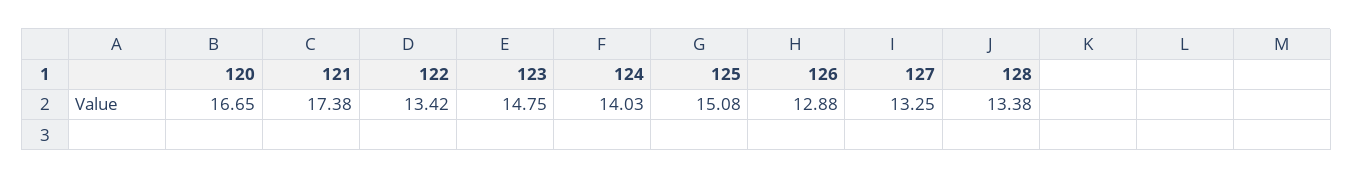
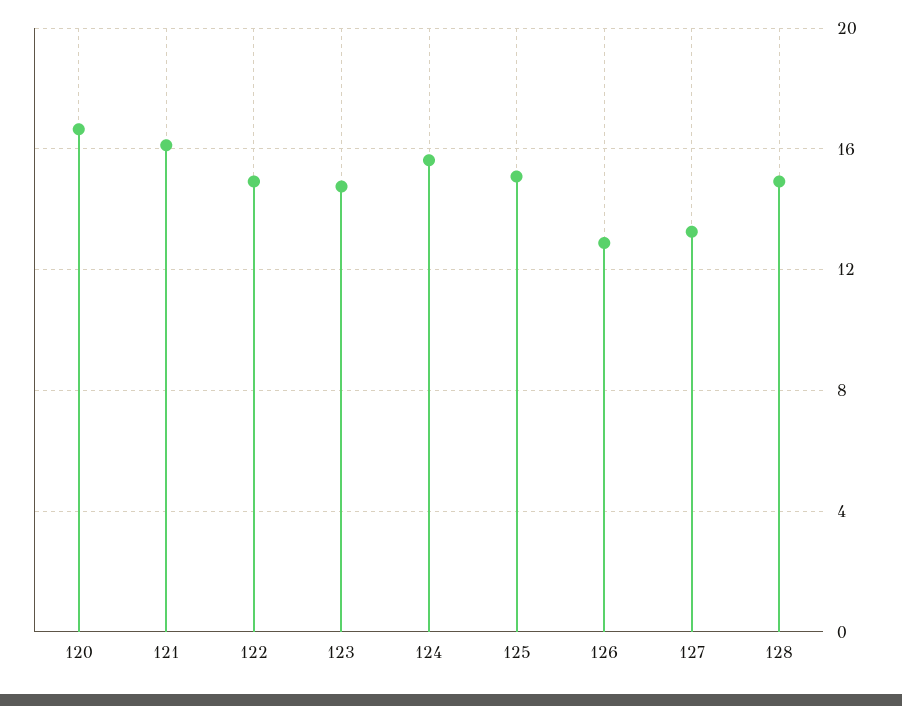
121: 17.38 -> 16
122: 13.42 -> 15
124: 14.03 -> 15.5
128: 13.38 -> 15

